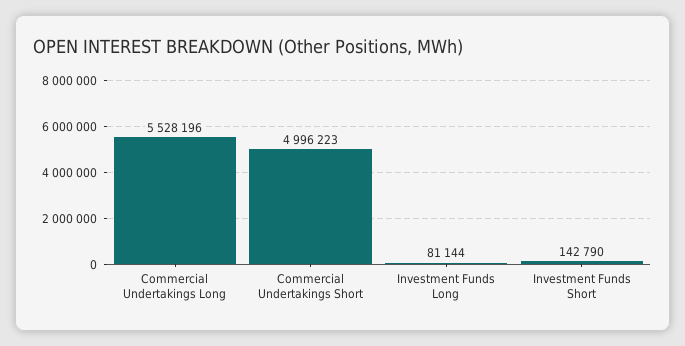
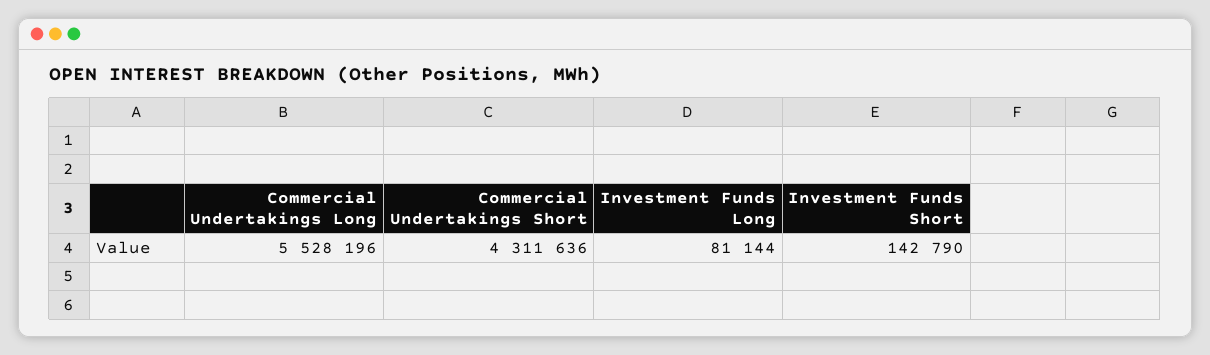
Commercial Undertakings Short: 4996223 -> 4311636

